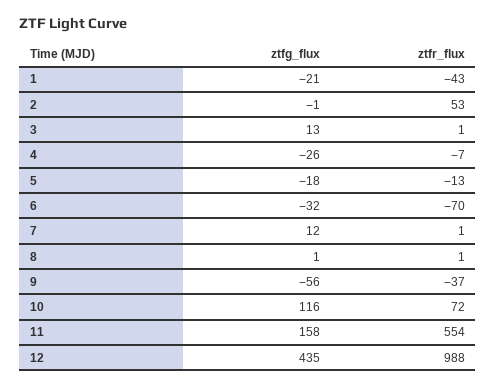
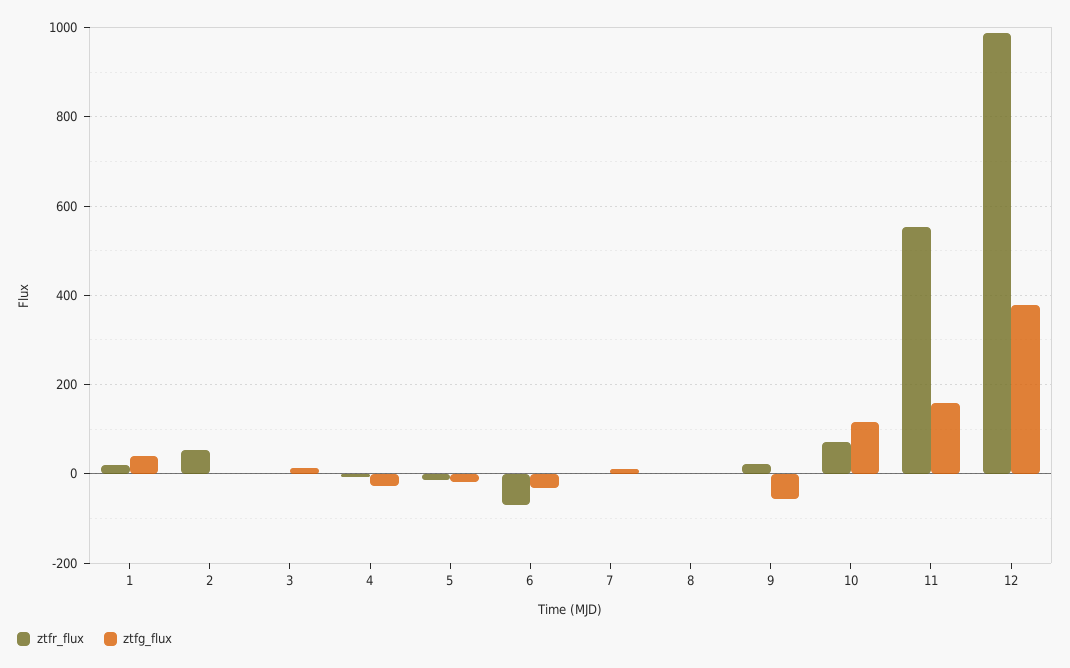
ztfg_flux, 1: -21 -> 40
ztfr_flux, 1: -43 -> 20
ztfr_flux, 9: -37 -> 20
ztfg_flux, 12: 435 -> 380

